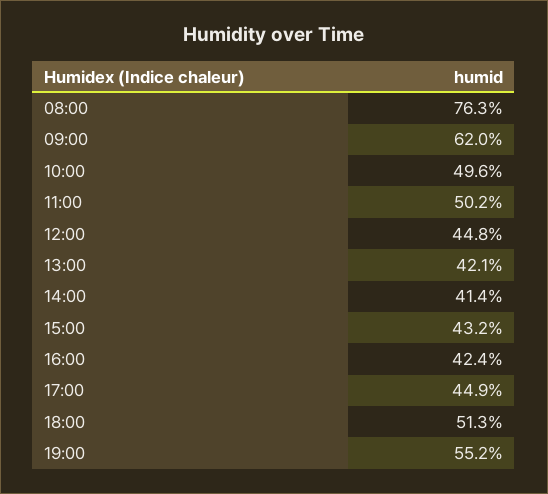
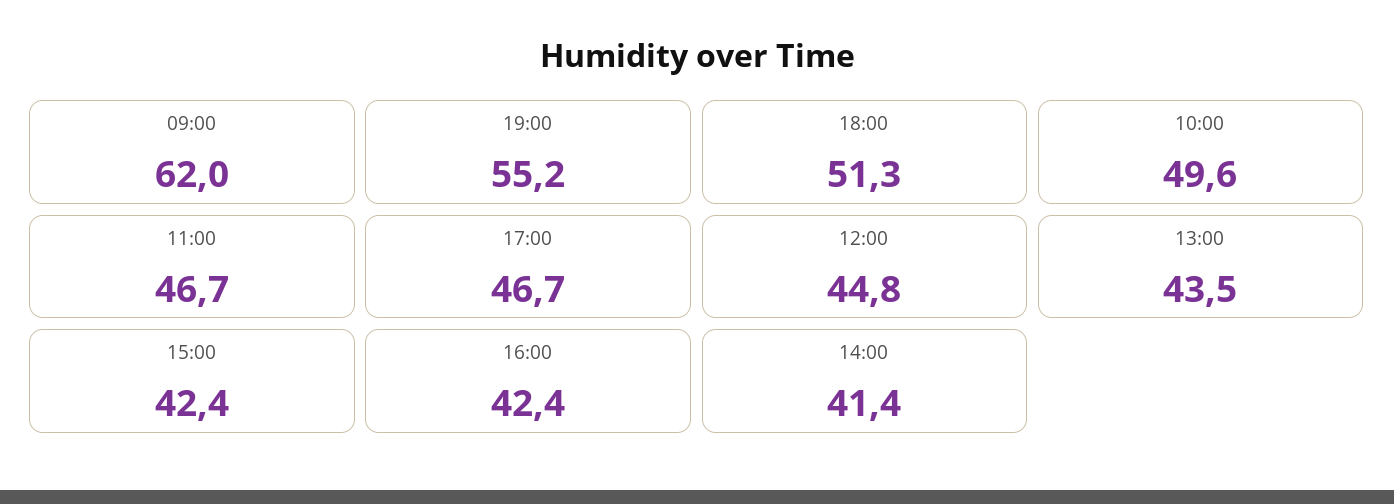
08:00: 76.3 -> none
11:00: 50.2 -> 46.7
13:00: 42.1 -> 43.5
15:00: 43.2 -> 42.4
17:00: 44.9 -> 46.7

